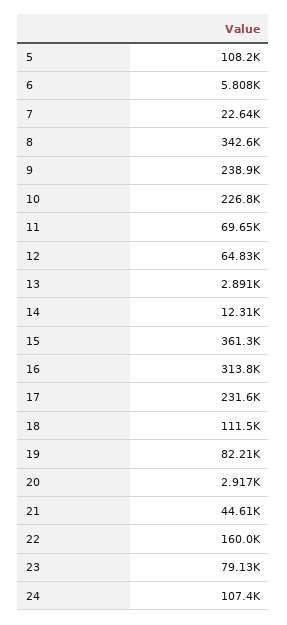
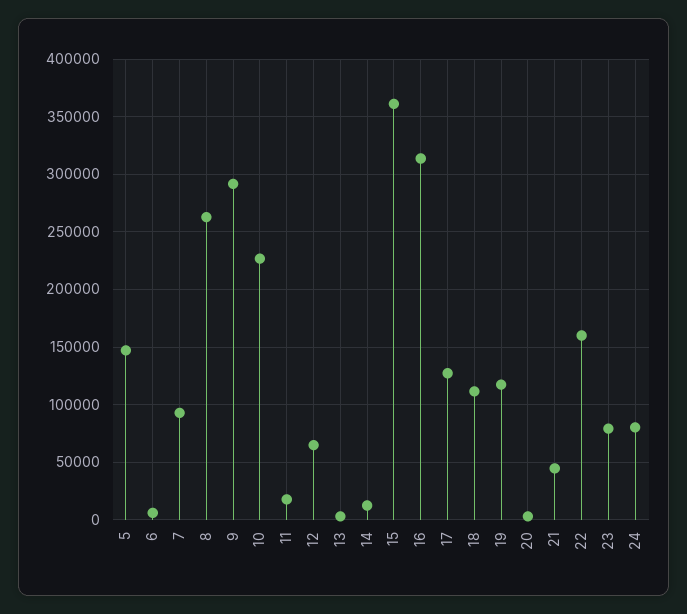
5: 108200 -> 150000
7: 22640 -> 90000
8: 342600 -> 260000
9: 238900 -> 290000
11: 69650 -> 20000
17: 231600 -> 130000
19: 82210 -> 120000
24: 107400 -> 80000

